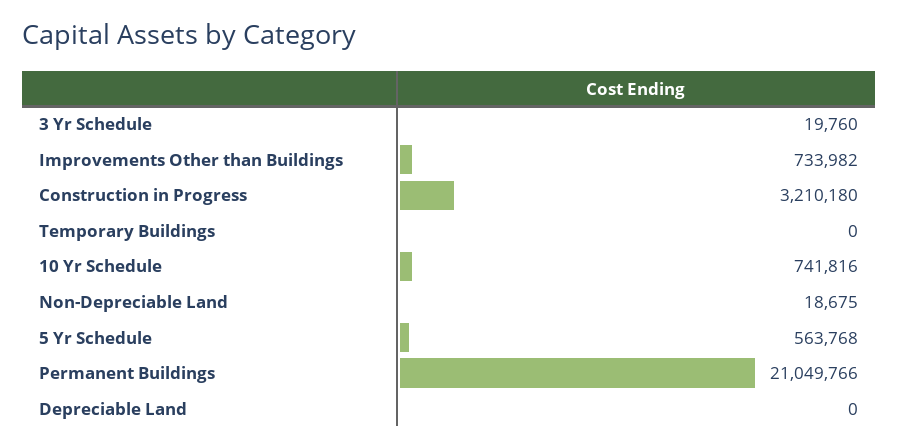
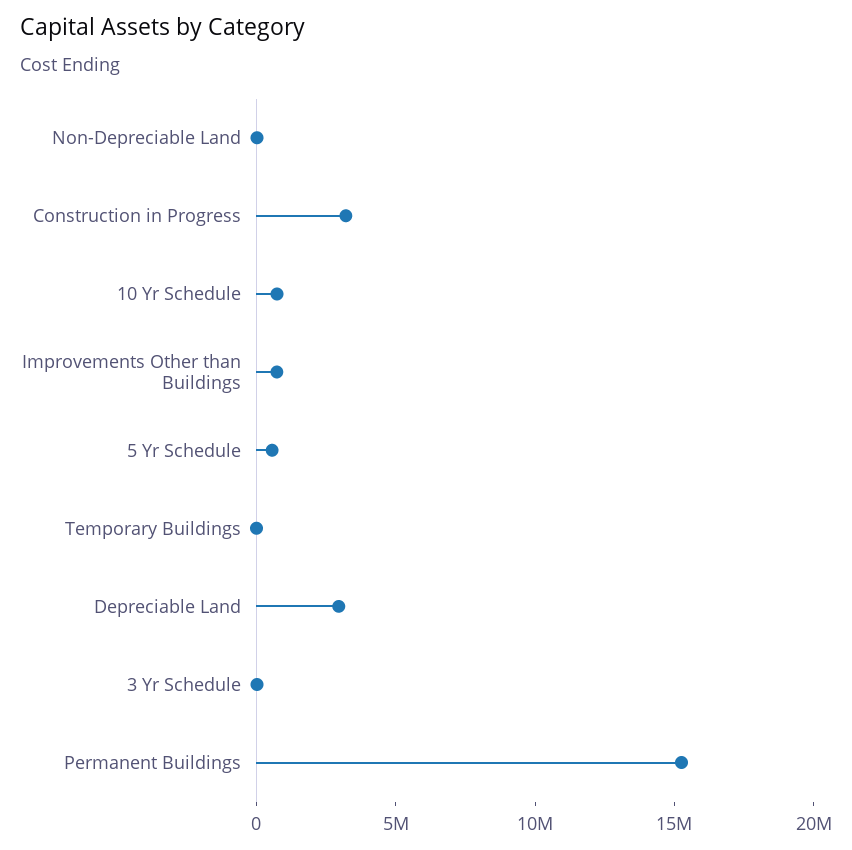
Permanent Buildings: 21049766 -> 15000000
Depreciable Land: 0 -> 3000000

